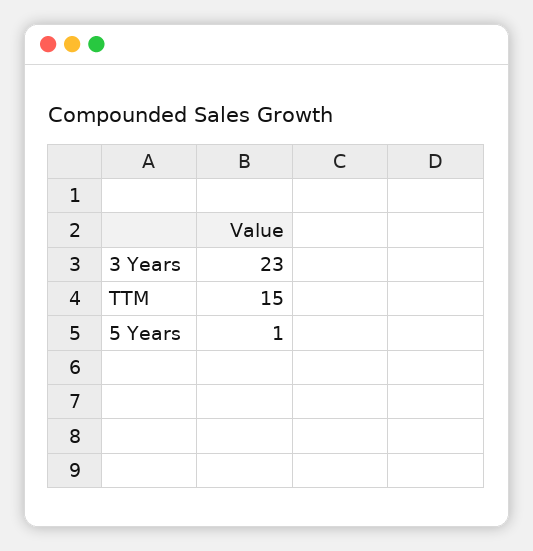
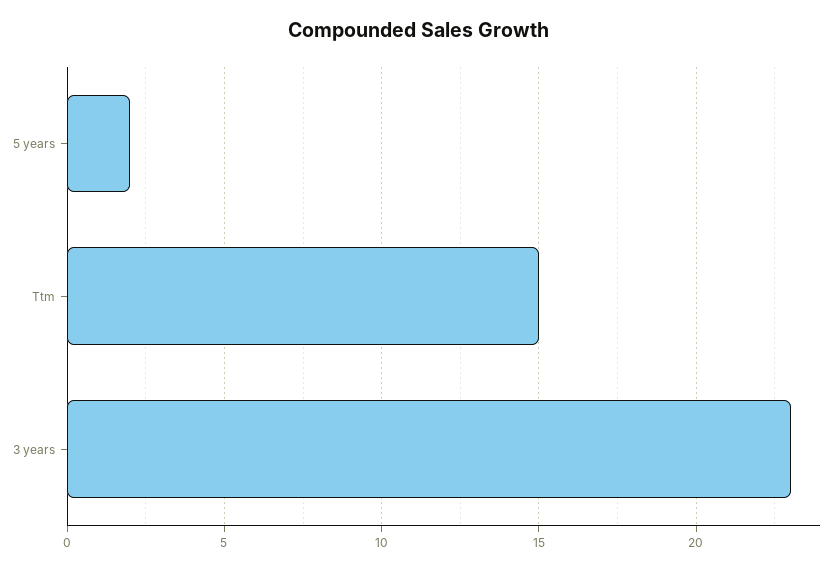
5 Years: 1 -> 2

